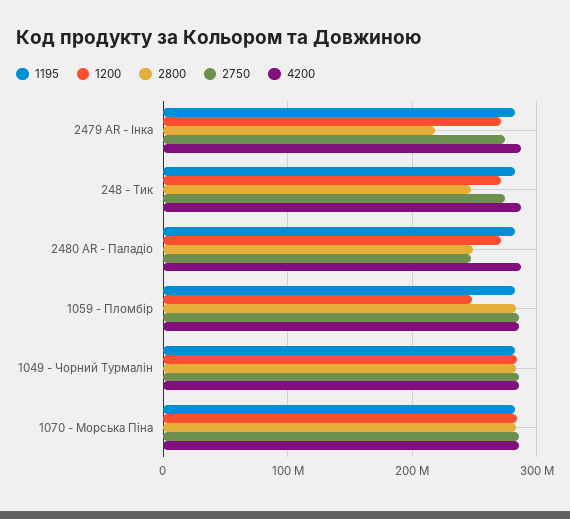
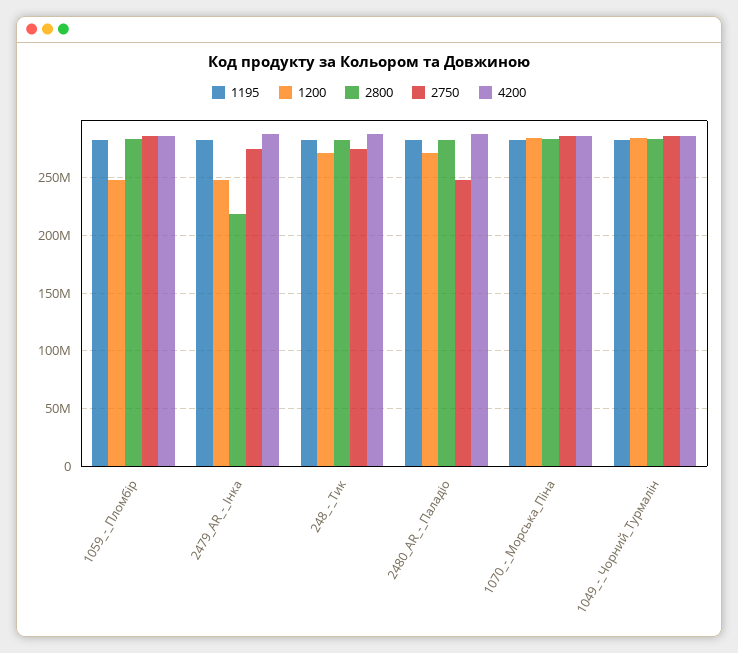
1200, 2479 AR - Інка: 270000000 -> 250000000
2800, 248 - Тик: 250000000 -> 280000000
2800, 2480 AR - Паладіо: 250000000 -> 280000000

